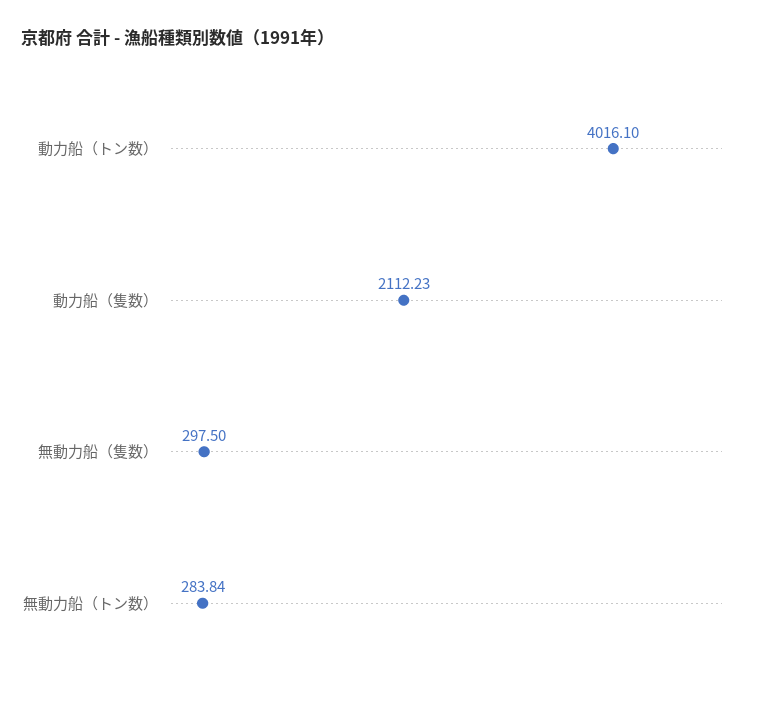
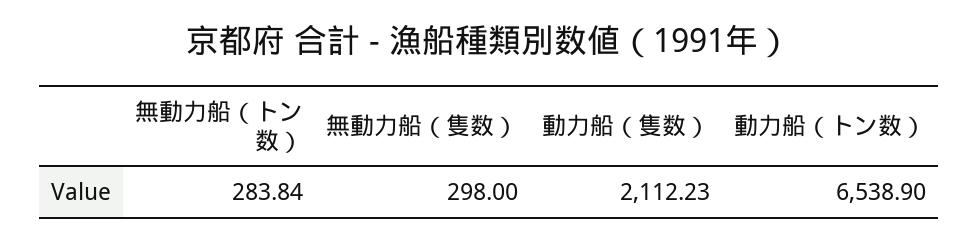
動力船（トン数）: 4016.1 -> 6538.9
無動力船（隻数）: 297.5 -> 298

